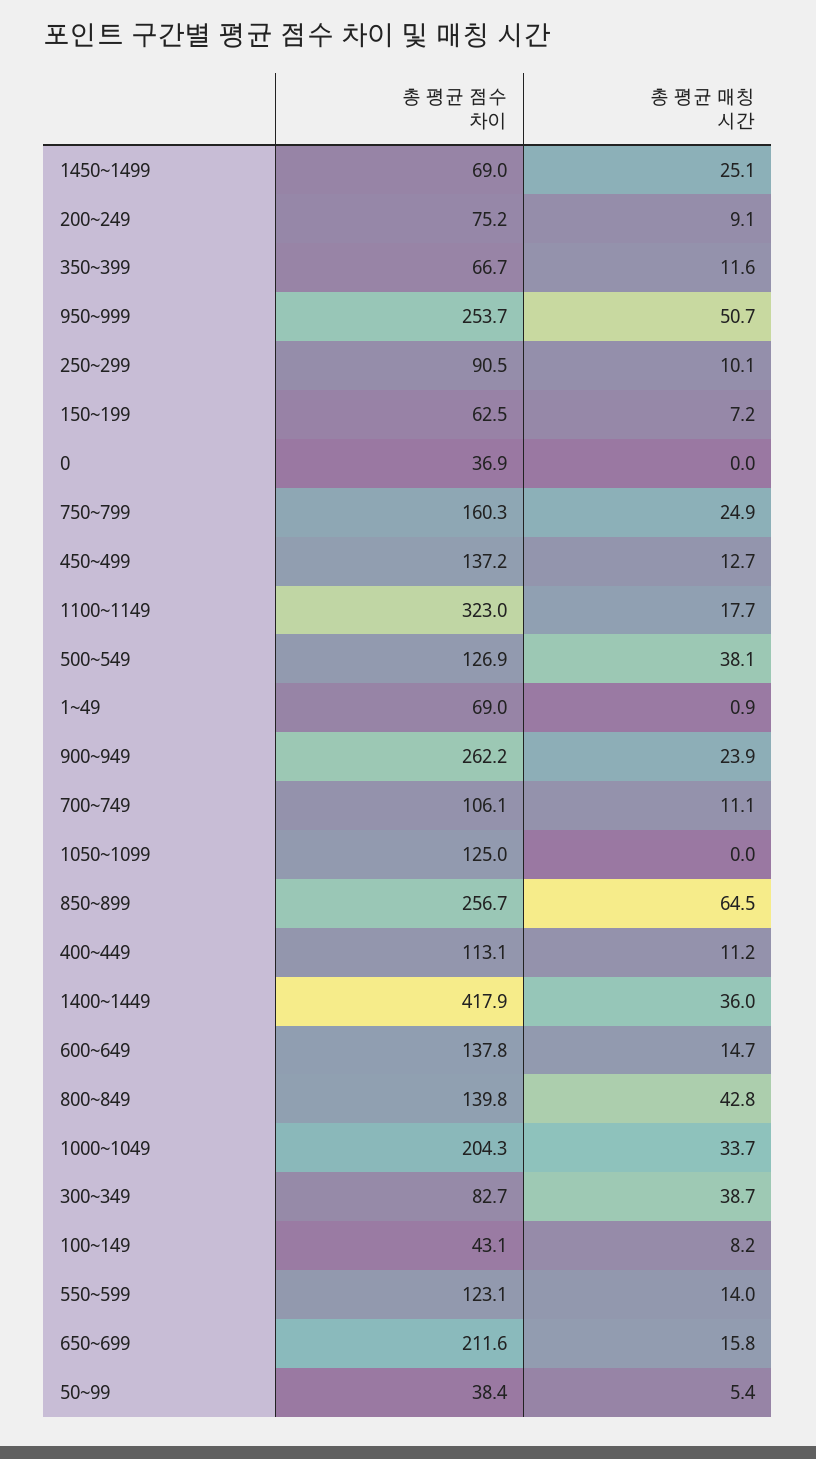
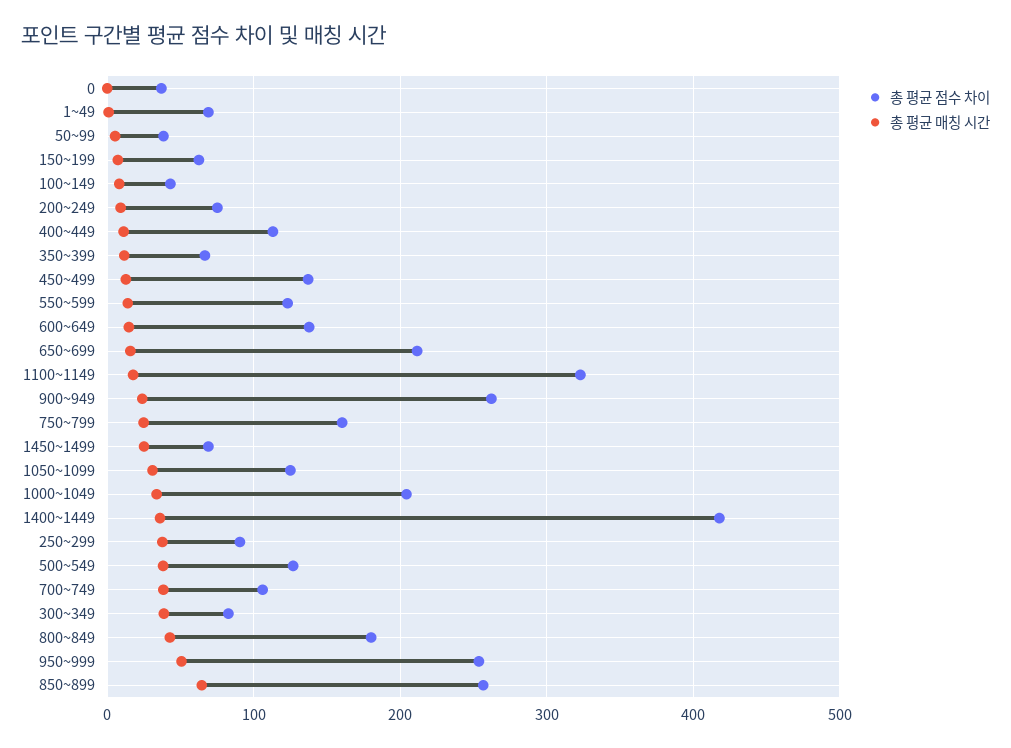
총 평균 매칭 시간, 250~299: 10.1 -> 40
총 평균 매칭 시간, 700~749: 11.1 -> 40
총 평균 매칭 시간, 1050~1099: 0 -> 30
총 평균 점수 차이, 800~849: 139.8 -> 180

